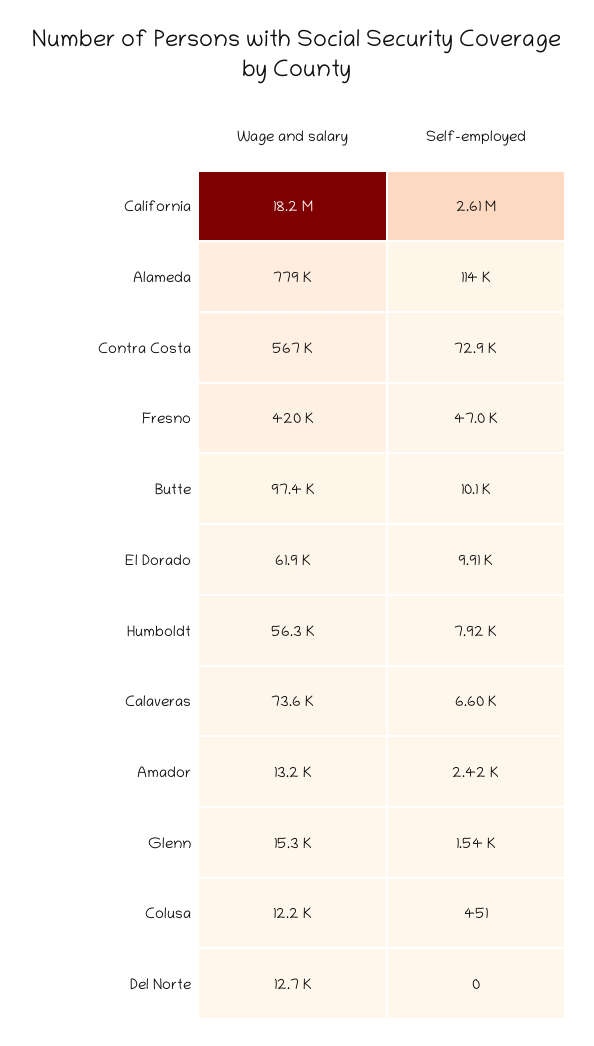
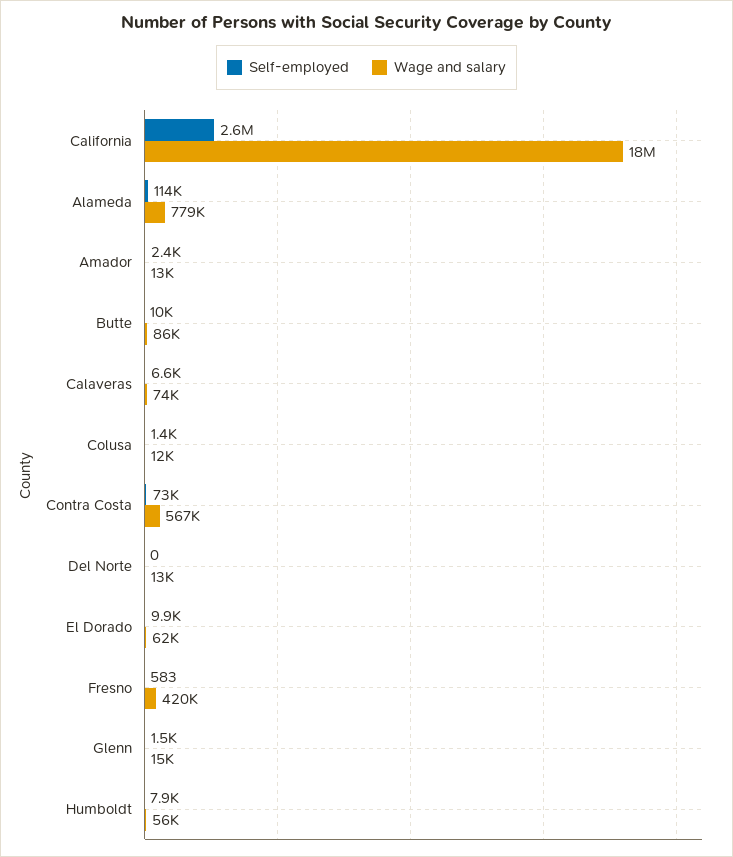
Self-employed, Fresno: 47000 -> 583
Wage and salary, Butte: 97400 -> 86000
Self-employed, Colusa: 451 -> 1400

